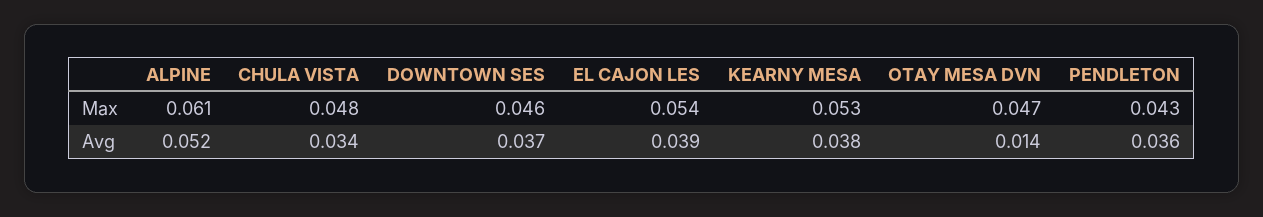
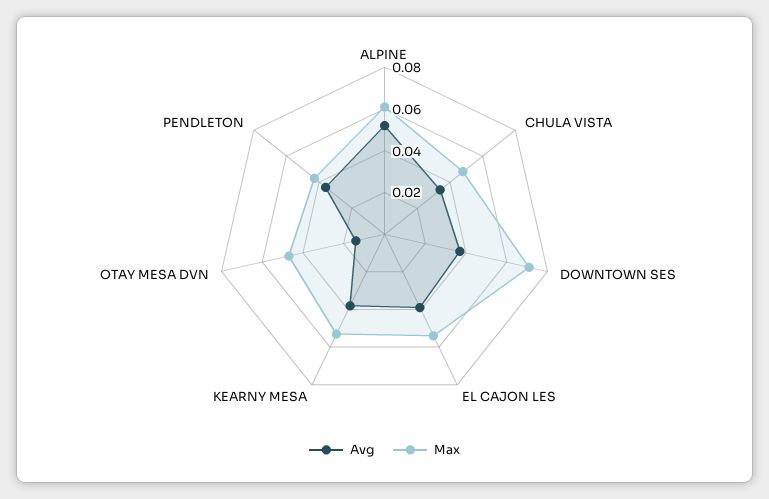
Max, DOWNTOWN SES: 0.046 -> 0.07

